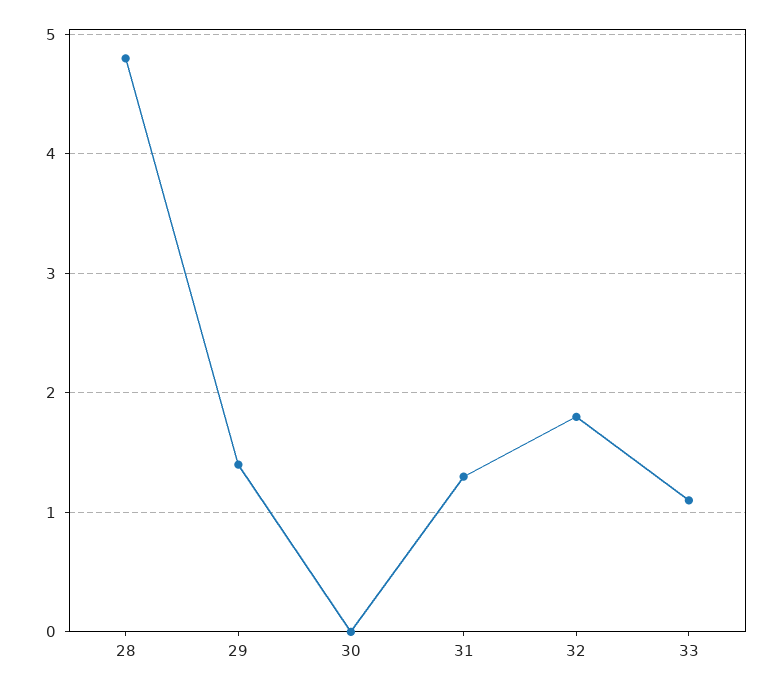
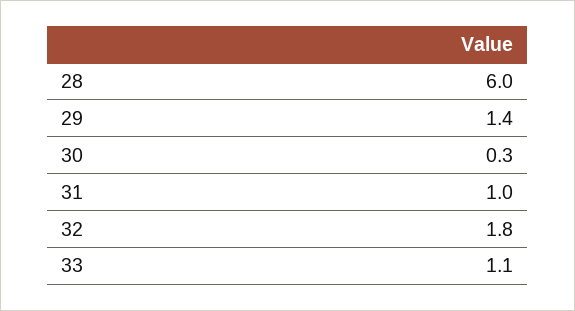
28: 4.8 -> 6
30: 0 -> 0.3
31: 1.3 -> 1

